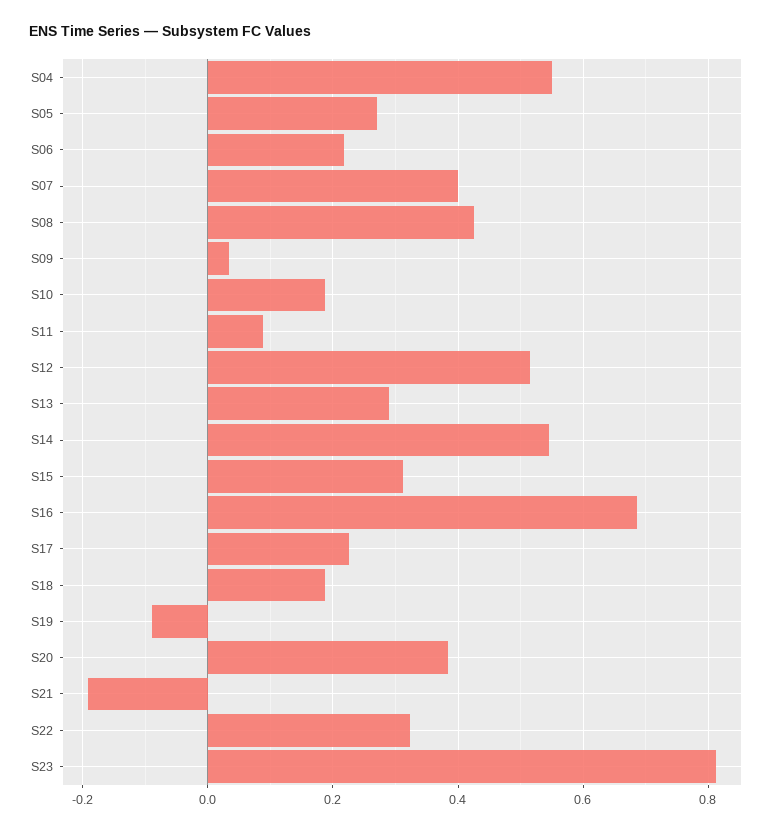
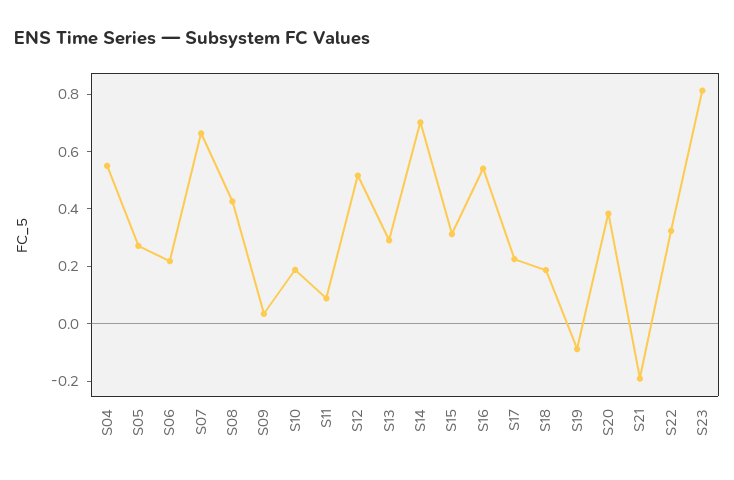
S07: 0.4 -> 0.65
S14: 0.54 -> 0.7
S16: 0.68 -> 0.55

